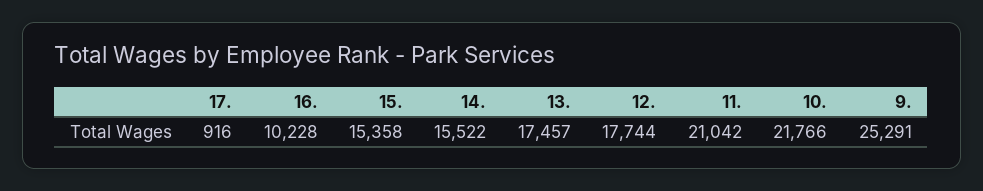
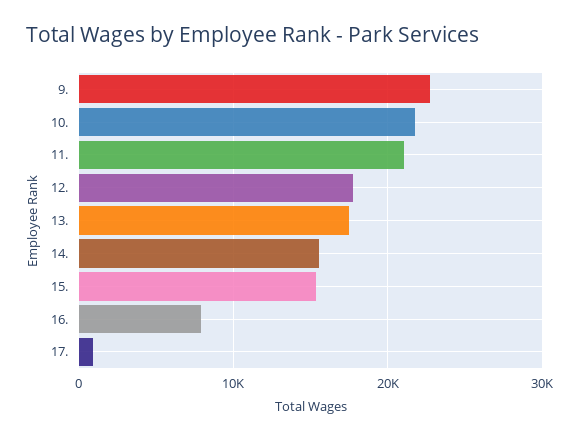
16.: 10228 -> 8000
9.: 25291 -> 23000

